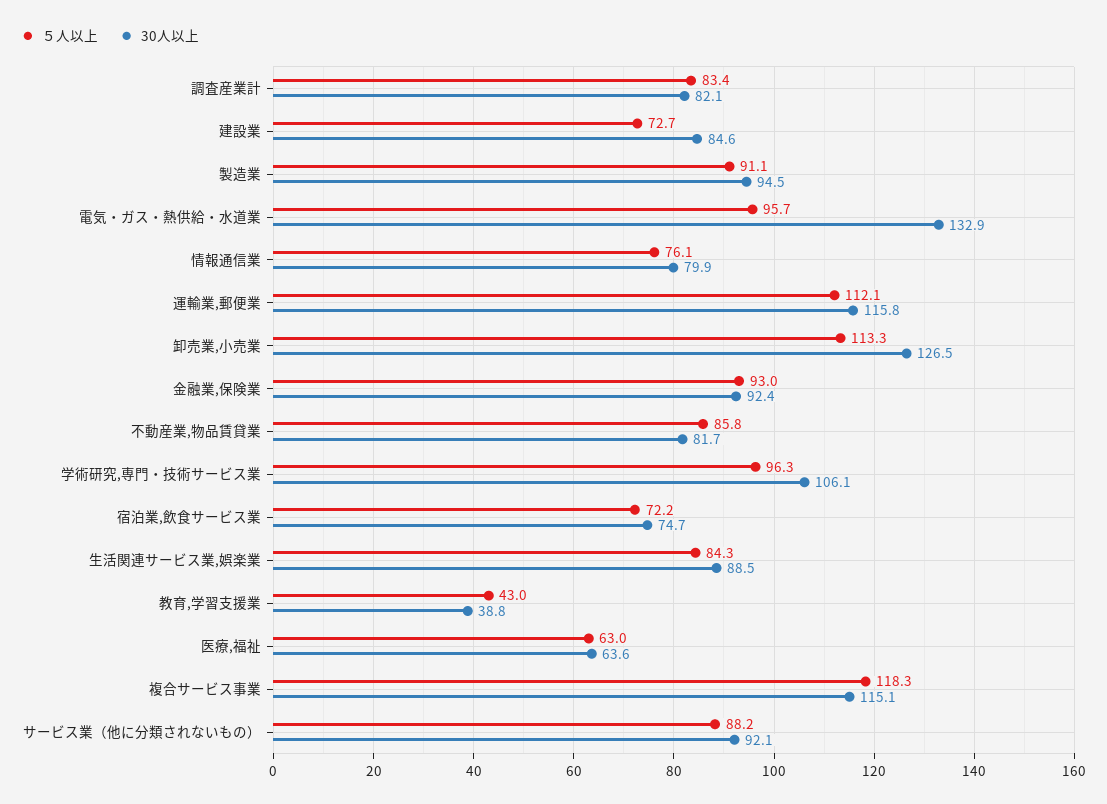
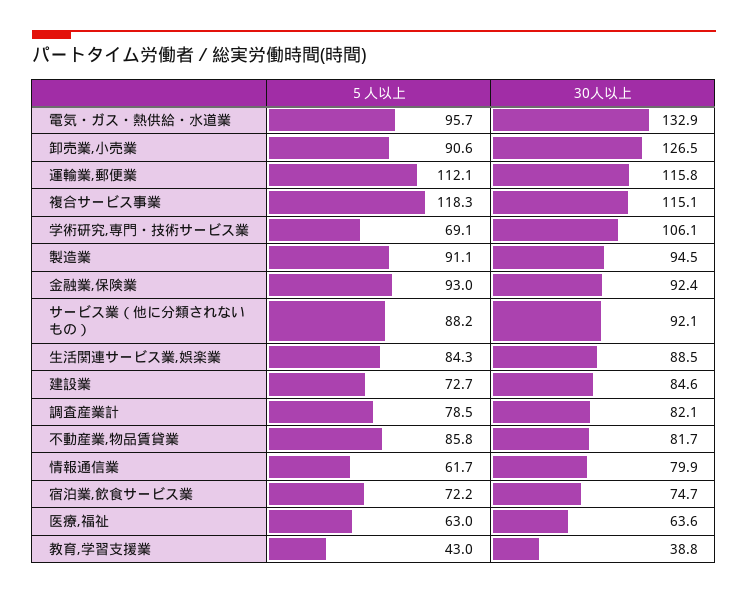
５人以上, 調査産業計: 83.4 -> 78.5
５人以上, 情報通信業: 76.1 -> 61.7
５人以上, 卸売業,小売業: 113.3 -> 90.6
５人以上, 学術研究,専門・技術サービス業: 96.3 -> 69.1

